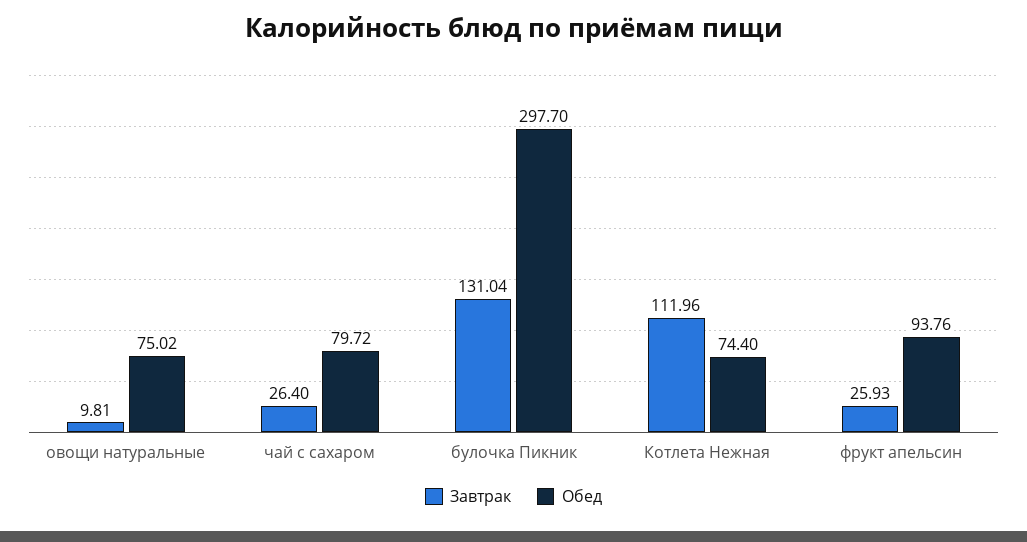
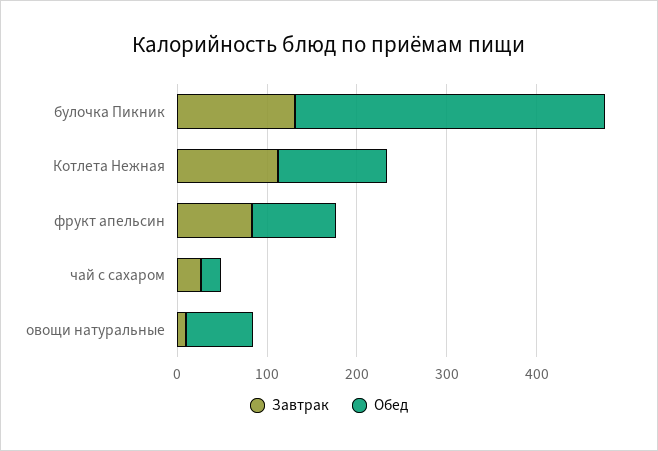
Обед, чай с сахаром: 79.72 -> 20
Обед, булочка Пикник: 297.7 -> 340
Обед, Котлета Нежная: 74.4 -> 120
Завтрак, фрукт апельсин: 25.93 -> 80

